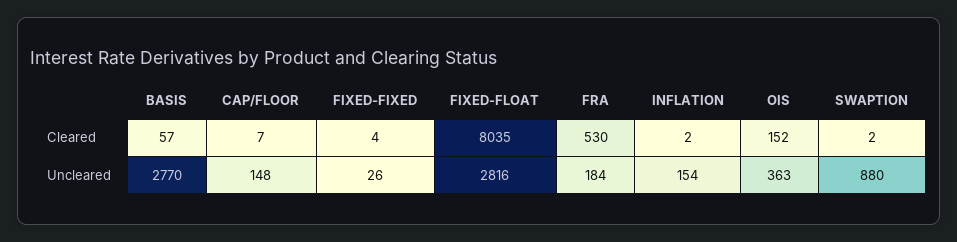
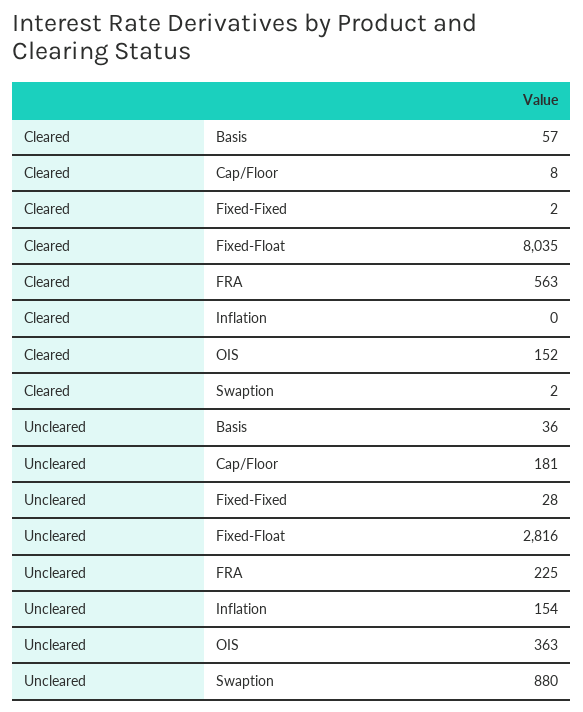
CAP/FLOOR, Cleared: 7 -> 8
FIXED-FIXED, Cleared: 4 -> 2
FRA, Cleared: 530 -> 563
INFLATION, Cleared: 2 -> 0
BASIS, Uncleared: 2770 -> 36
CAP/FLOOR, Uncleared: 148 -> 181
FIXED-FIXED, Uncleared: 26 -> 28
FRA, Uncleared: 184 -> 225

